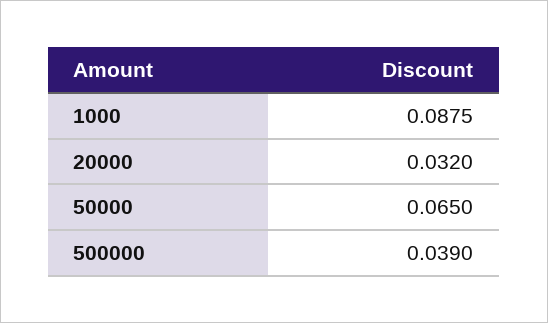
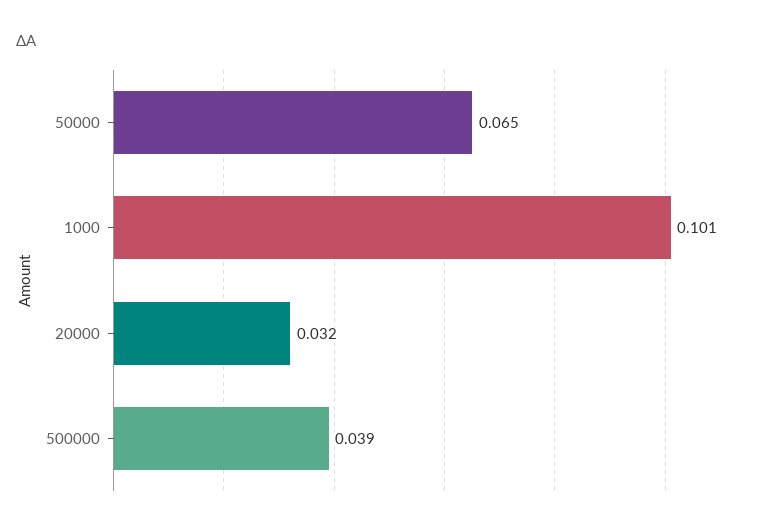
1000: 0.0875 -> 0.101

